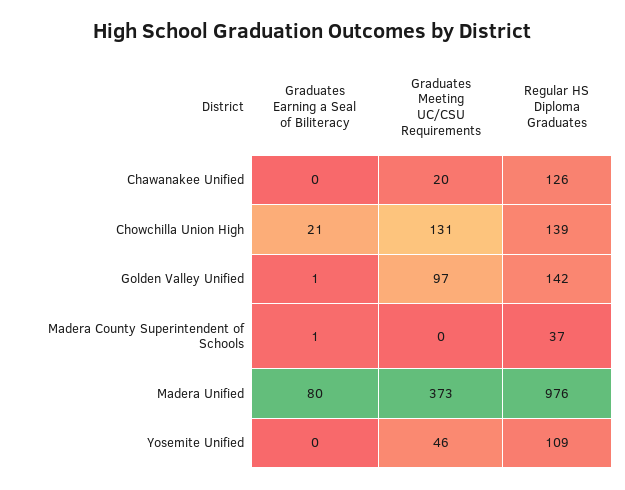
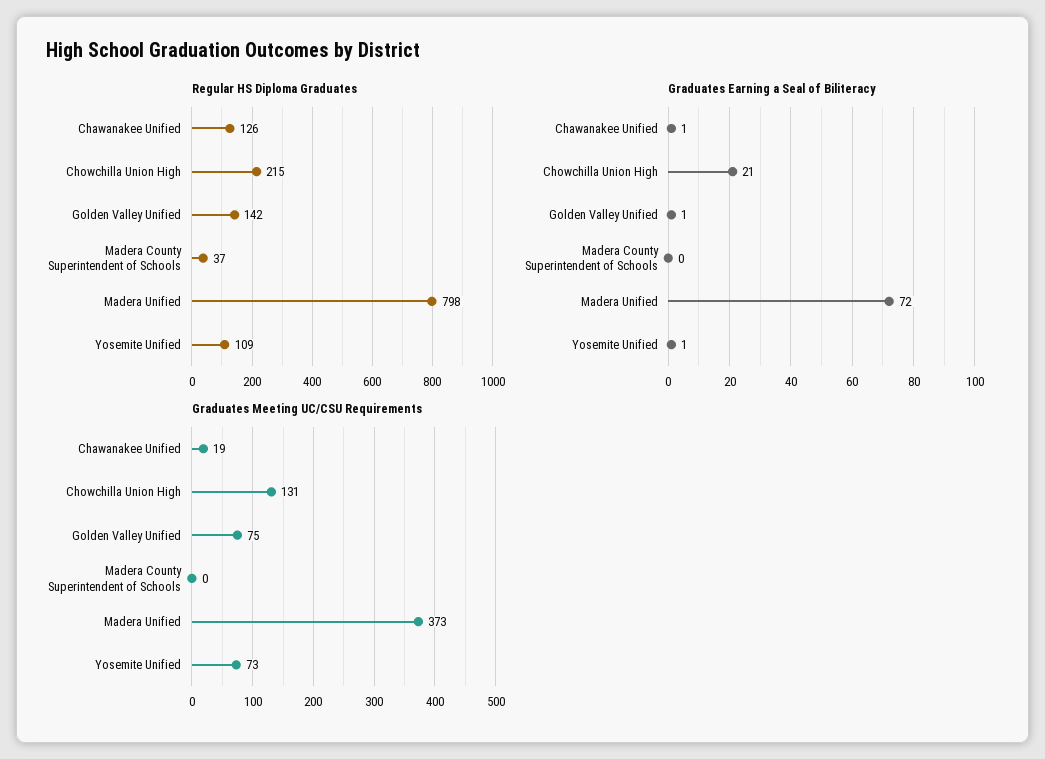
Graduates Earning a Seal of Biliteracy, Chawanakee Unified: 0 -> 1
Graduates Meeting UC/CSU Requirements, Chawanakee Unified: 20 -> 19
Regular HS Diploma Graduates, Chowchilla Union High: 139 -> 215
Graduates Meeting UC/CSU Requirements, Golden Valley Unified: 97 -> 75
Graduates Earning a Seal of Biliteracy, Madera County Superintendent of Schools: 1 -> 0
Graduates Earning a Seal of Biliteracy, Madera Unified: 80 -> 72
Regular HS Diploma Graduates, Madera Unified: 976 -> 798
Graduates Earning a Seal of Biliteracy, Yosemite Unified: 0 -> 1
Graduates Meeting UC/CSU Requirements, Yosemite Unified: 46 -> 73

